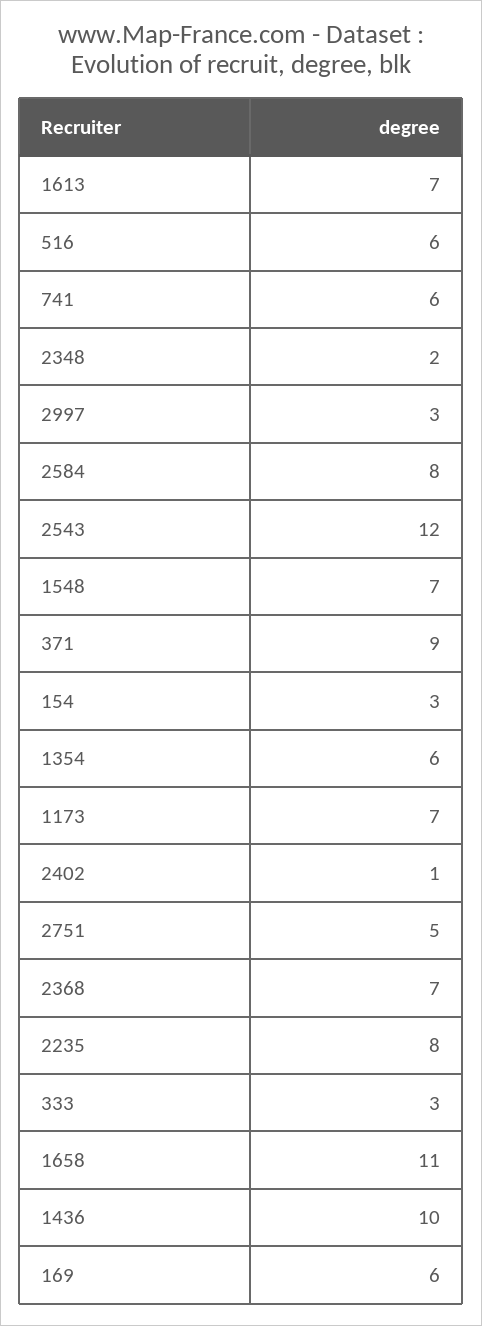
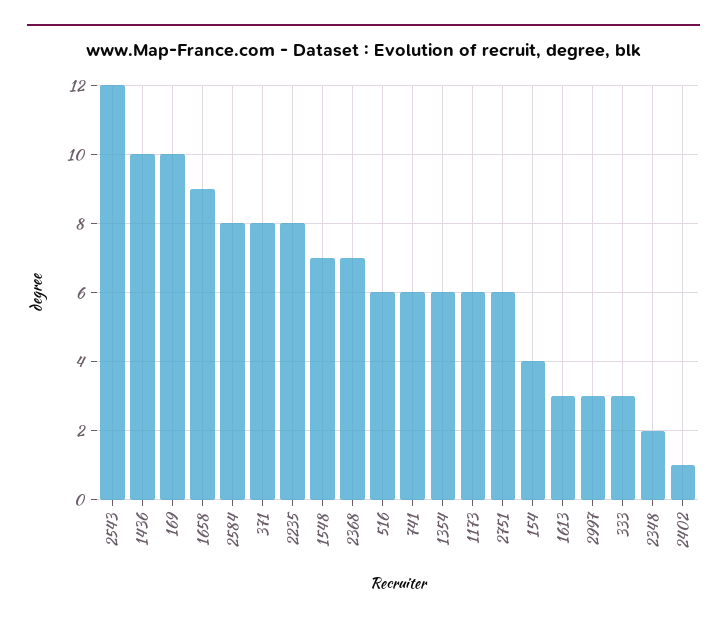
1613: 7 -> 3
371: 9 -> 8
154: 3 -> 4
1173: 7 -> 6
2751: 5 -> 6
1658: 11 -> 9
169: 6 -> 10

